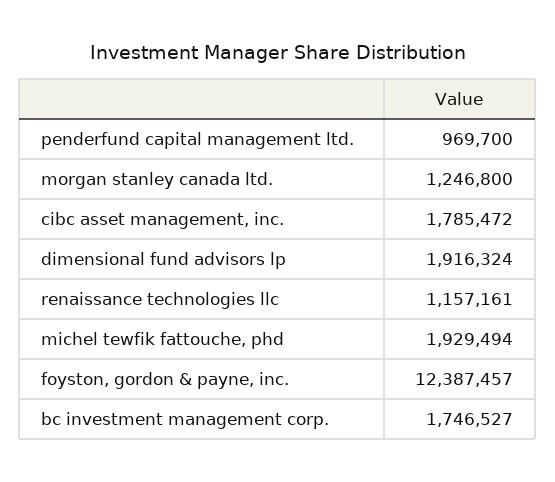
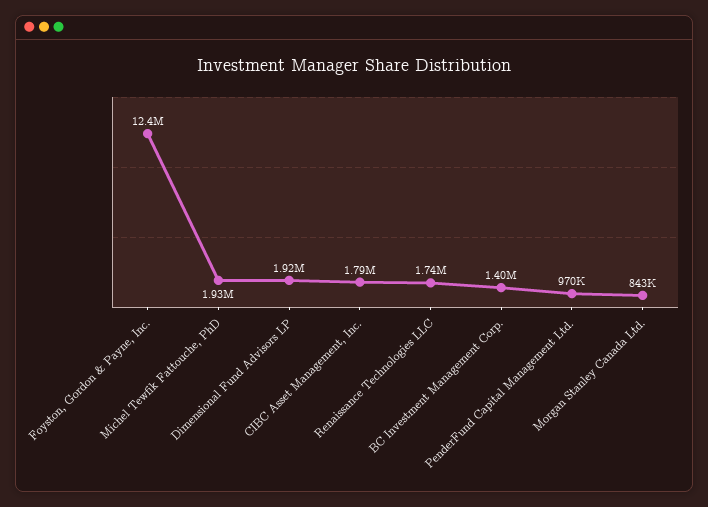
morgan stanley canada ltd.: 1246800 -> 843000
renaissance technologies llc: 1157161 -> 1740000
bc investment management corp.: 1746527 -> 1400000

